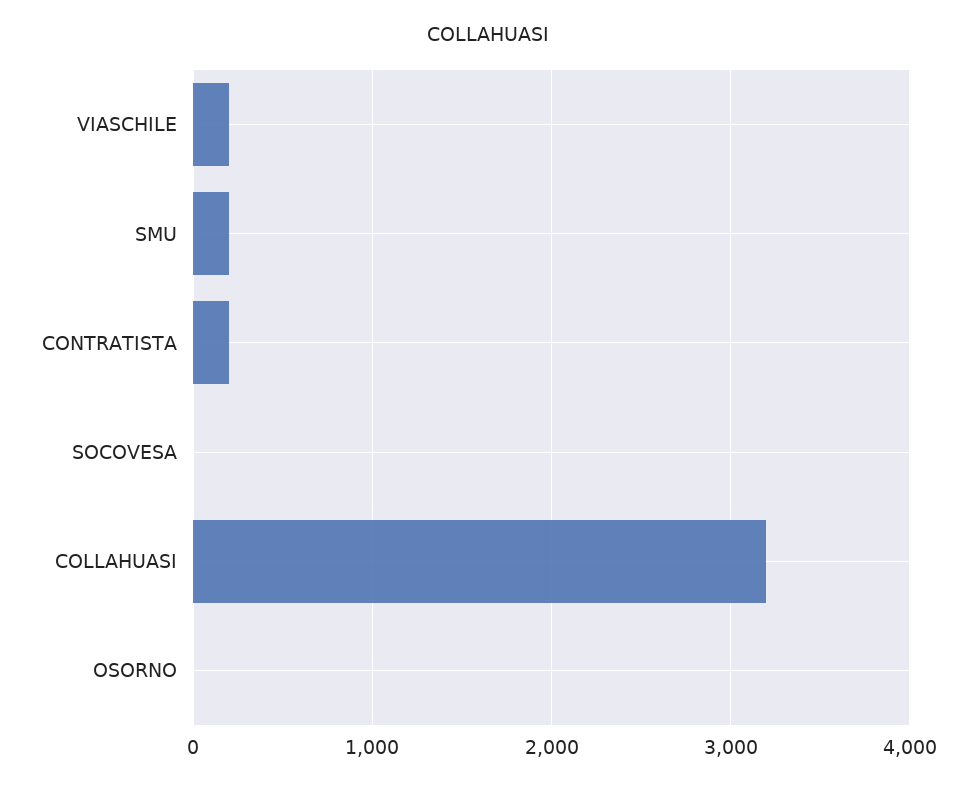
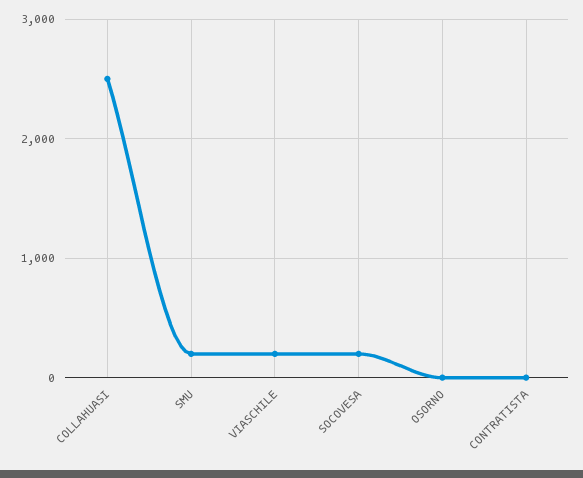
CONTRATISTA: 200 -> 0
SOCOVESA: 0 -> 200
COLLAHUASI: 3200 -> 2500

